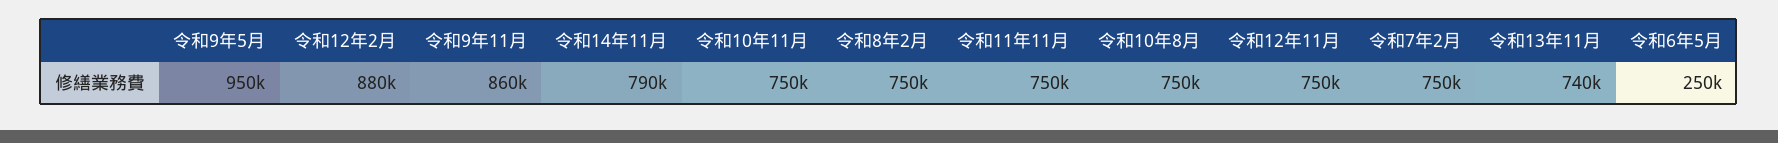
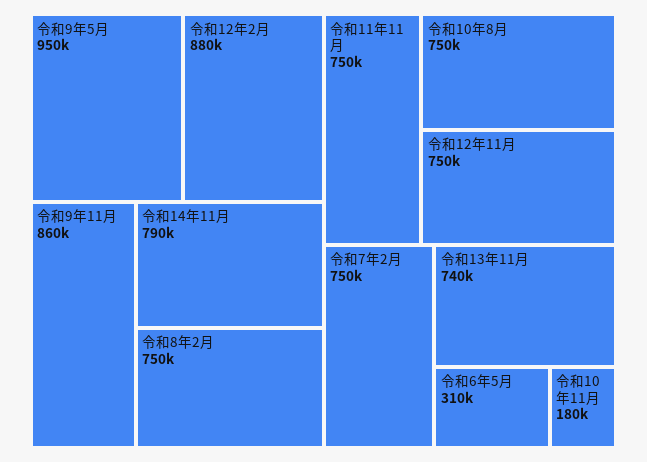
令和10年11月: 750000 -> 180000
令和6年5月: 250000 -> 310000

